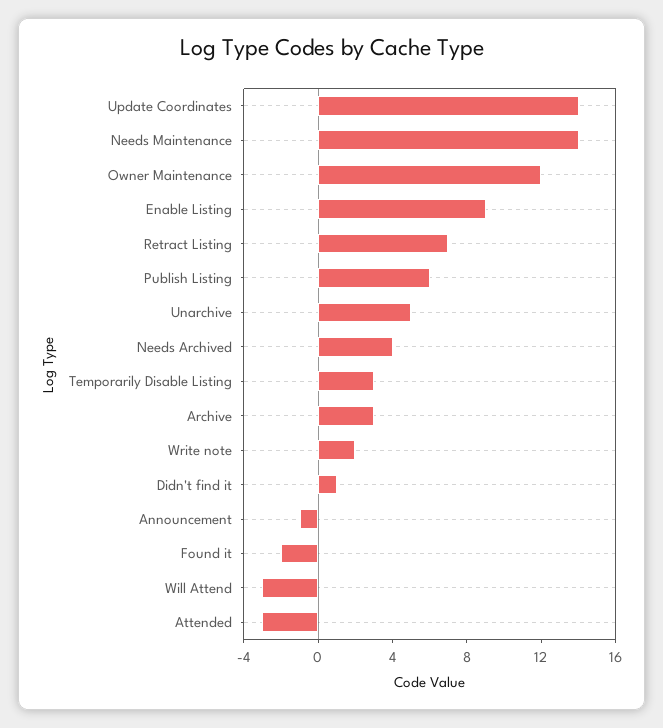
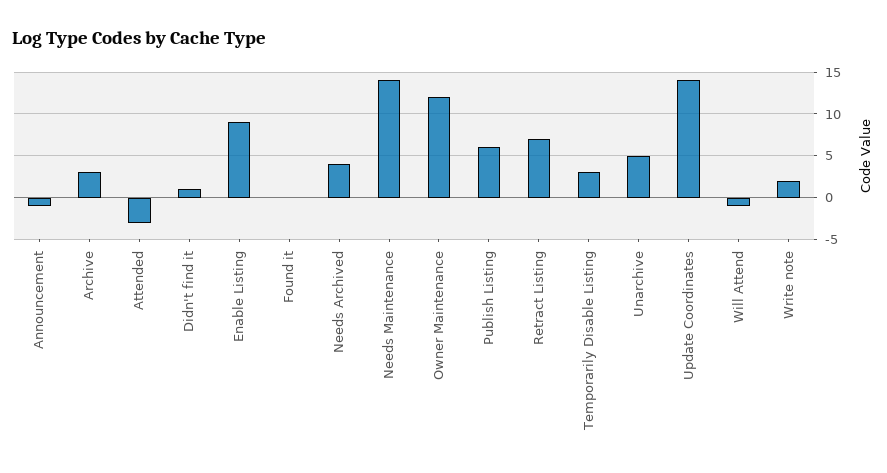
Found it: -2 -> 0
Will Attend: -3 -> -1

